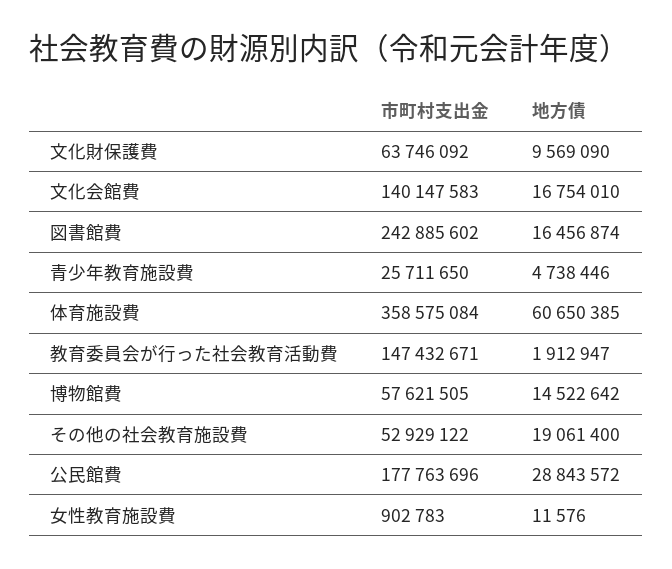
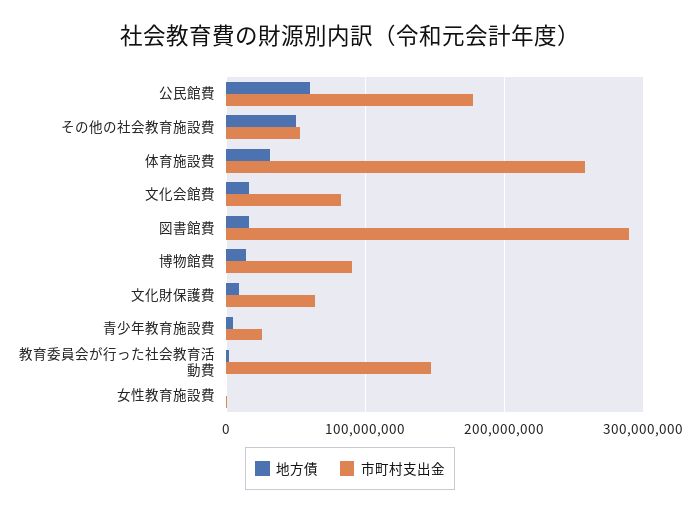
市町村支出金, 文化会館費: 140147583 -> 80000000
市町村支出金, 図書館費: 242885602 -> 290000000
市町村支出金, 体育施設費: 358575084 -> 260000000
地方債, 体育施設費: 60650385 -> 30000000
市町村支出金, 博物館費: 57621505 -> 90000000
地方債, その他の社会教育施設費: 19061400 -> 50000000
地方債, 公民館費: 28843572 -> 60000000

